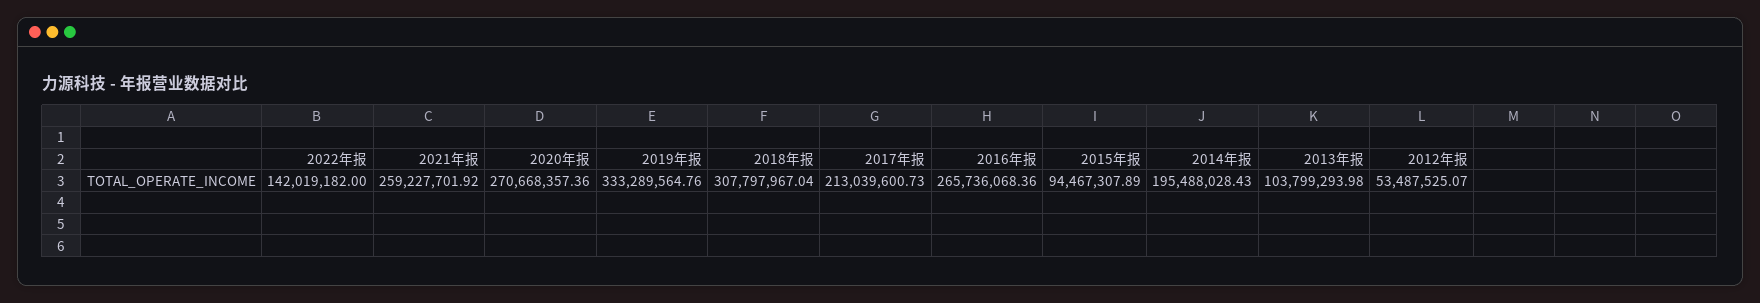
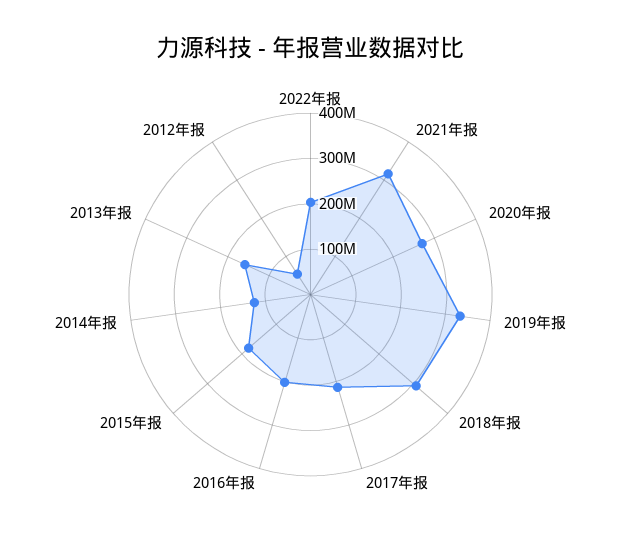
2022年报: 142019182 -> 200000000
2021年报: 259227701.92 -> 320000000
2016年报: 265736068.36 -> 200000000
2015年报: 94467307.89 -> 180000000
2014年报: 195488028.43 -> 120000000
2013年报: 103799293.98 -> 160000000

